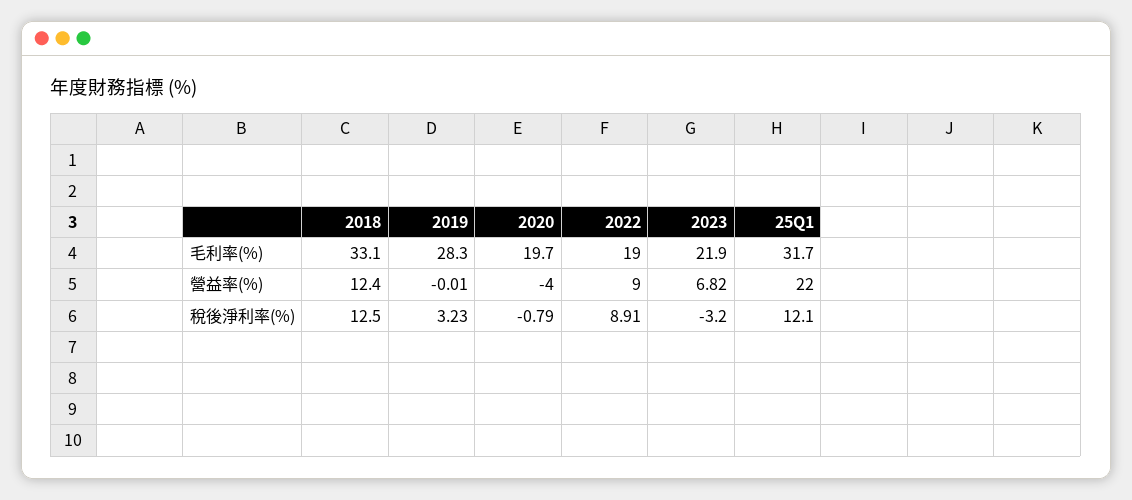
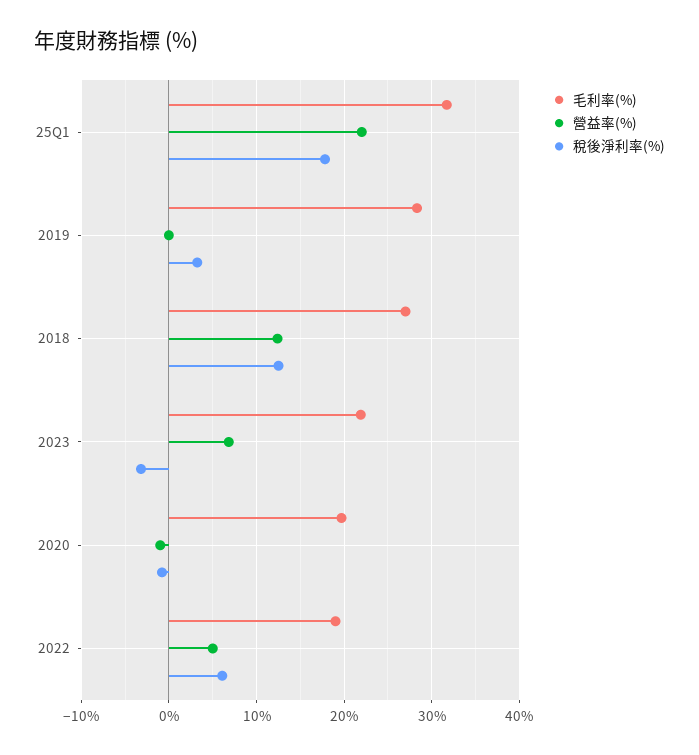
毛利率(%), 2018: 33.1 -> 27
營益率(%), 2020: -4 -> -1
營益率(%), 2022: 9 -> 5
稅後淨利率(%), 2022: 8.91 -> 6
稅後淨利率(%), 25Q1: 12.1 -> 18

